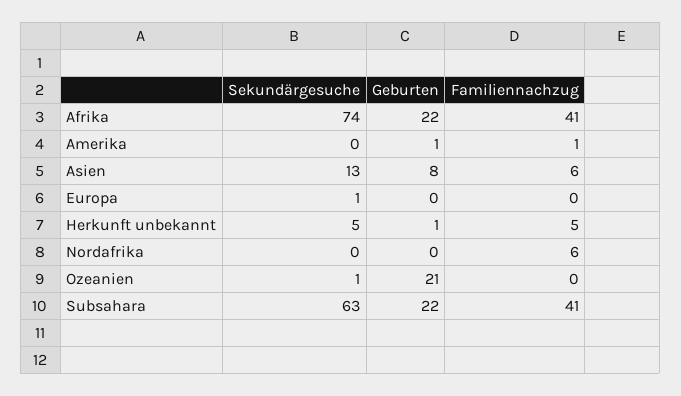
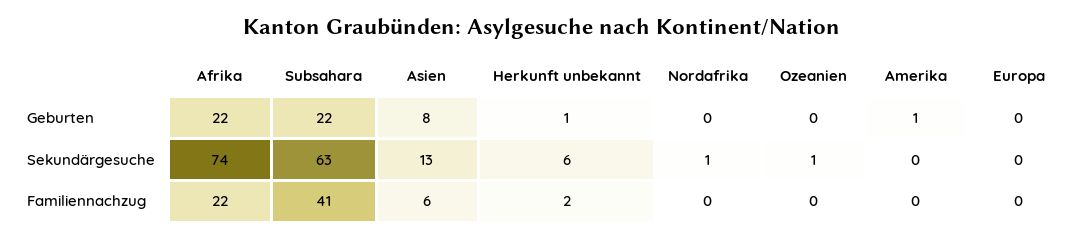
Familiennachzug, Afrika: 41 -> 22
Familiennachzug, Amerika: 1 -> 0
Sekundärgesuche, Europa: 1 -> 0
Sekundärgesuche, Herkunft unbekannt: 5 -> 6
Familiennachzug, Herkunft unbekannt: 5 -> 2
Sekundärgesuche, Nordafrika: 0 -> 1
Familiennachzug, Nordafrika: 6 -> 0
Geburten, Ozeanien: 21 -> 0

